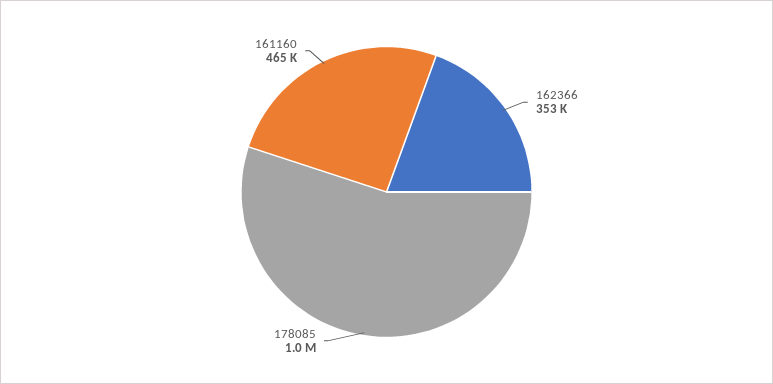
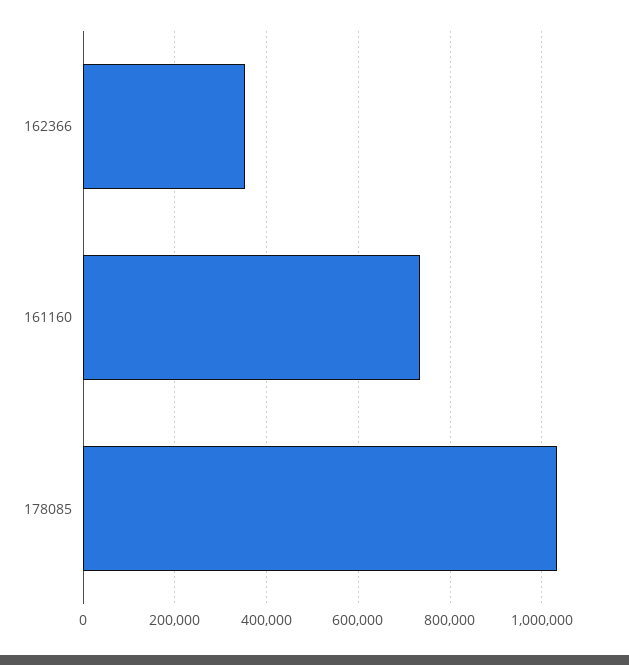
161160: 465000 -> 740000

